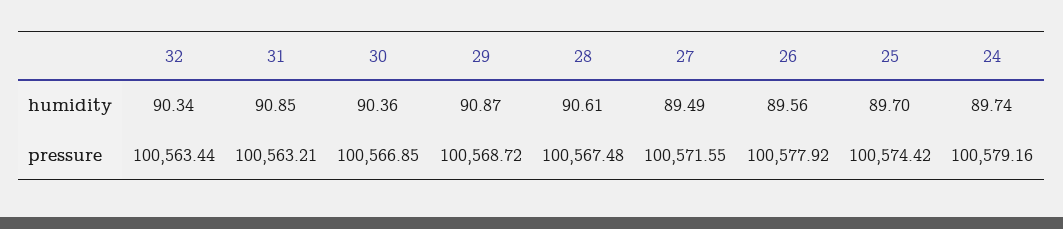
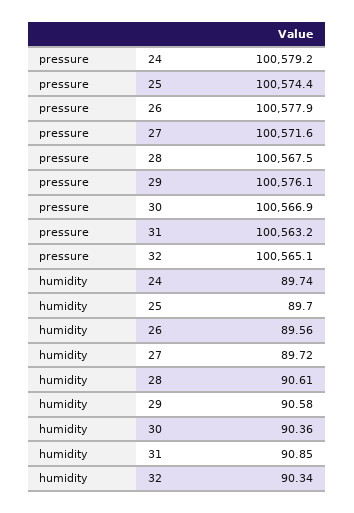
29, humidity: 90.87 -> 90.58
27, humidity: 89.49 -> 89.72
32, pressure: 100563.44 -> 100565.1
29, pressure: 100568.72 -> 100576.1

